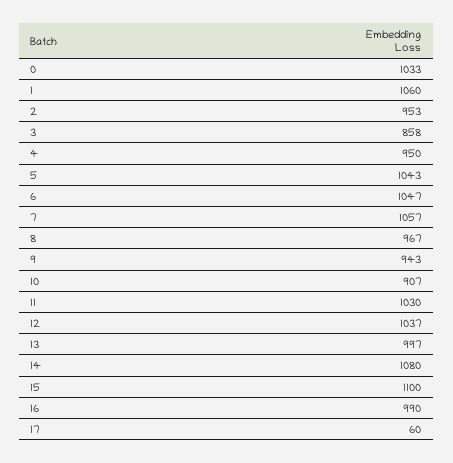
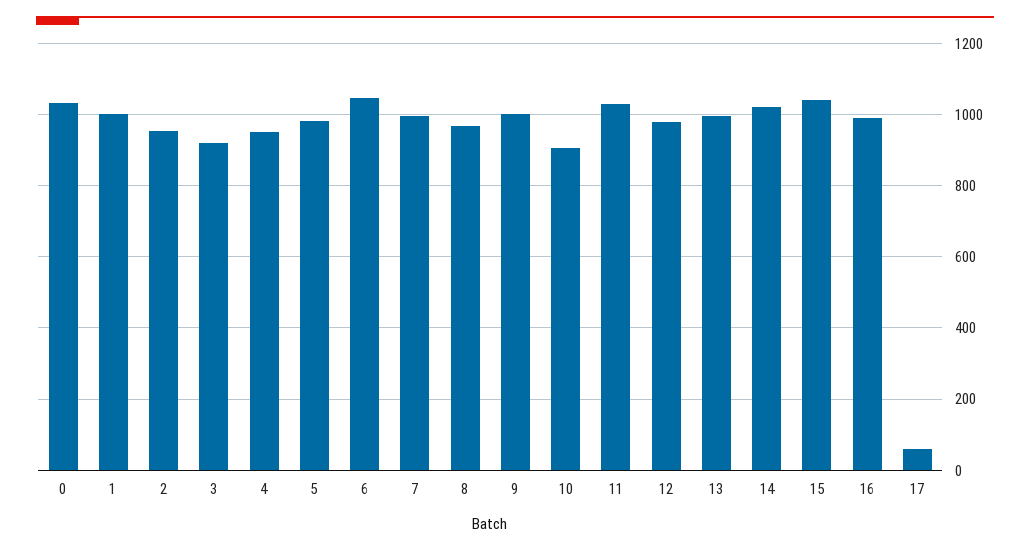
1: 1060 -> 1000
3: 858 -> 920
5: 1043 -> 980
7: 1057 -> 1000
9: 943 -> 1000
12: 1037 -> 980
14: 1080 -> 1020
15: 1100 -> 1040

